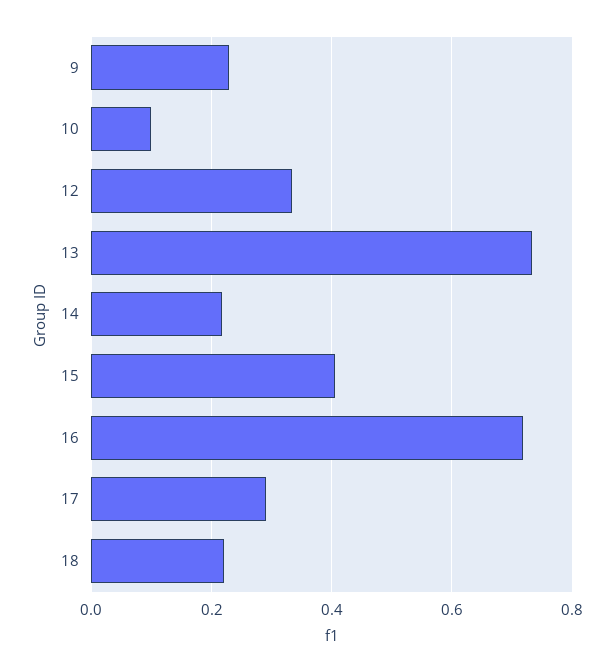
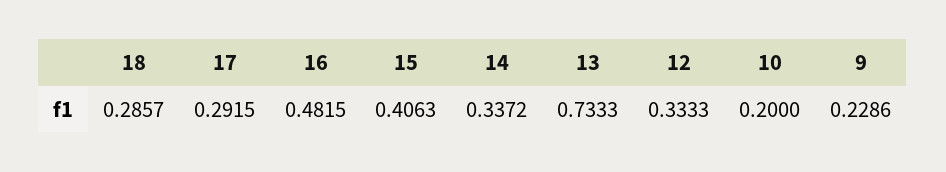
10: 0.1 -> 0.2
14: 0.22 -> 0.3372
16: 0.72 -> 0.4815
18: 0.22 -> 0.2857

